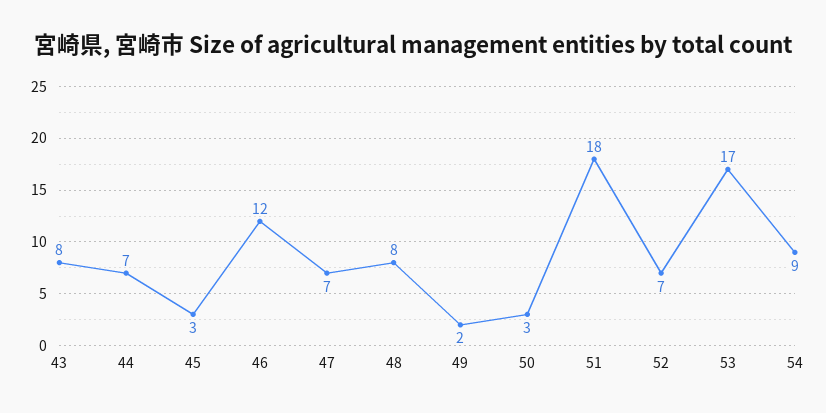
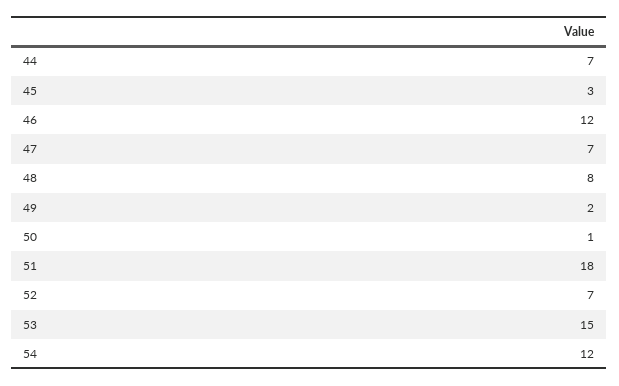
43: 8 -> none
50: 3 -> 1
53: 17 -> 15
54: 9 -> 12

